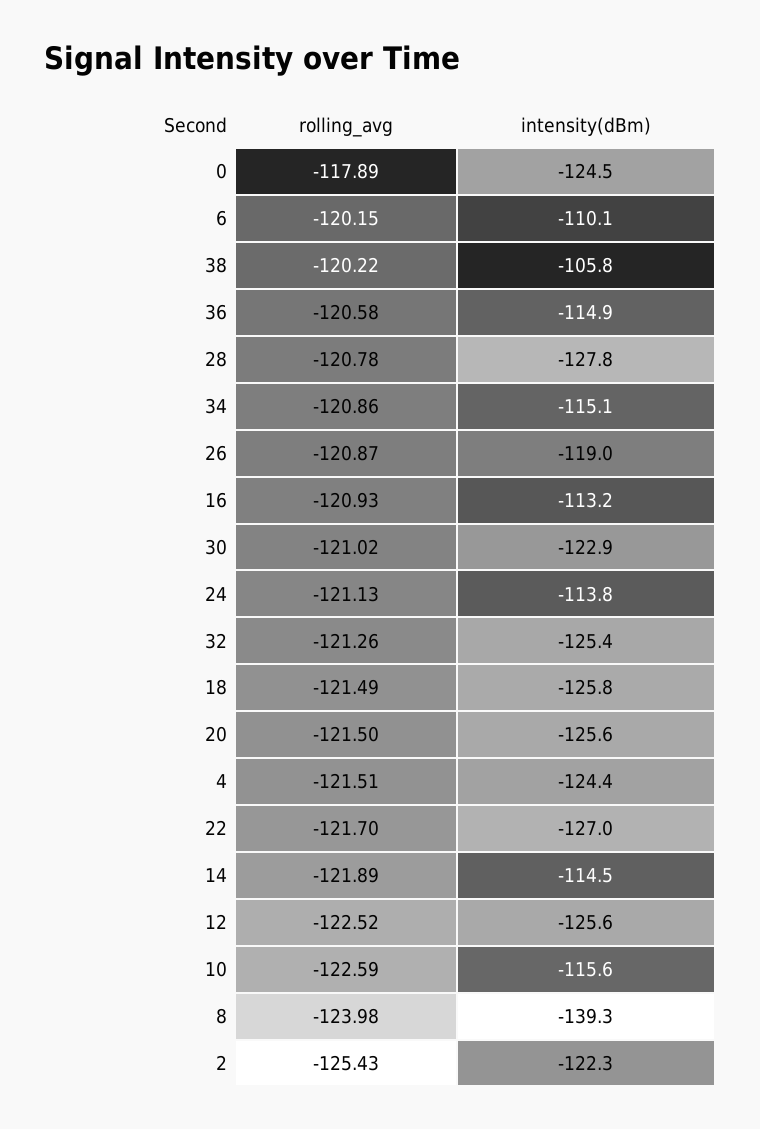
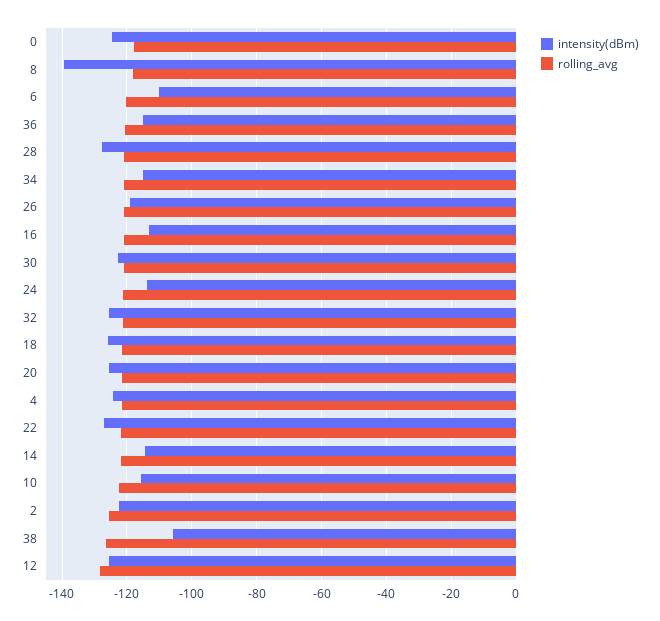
rolling_avg, 38: -120.22 -> -126
rolling_avg, 12: -122.52 -> -128
rolling_avg, 8: -123.98 -> -118

